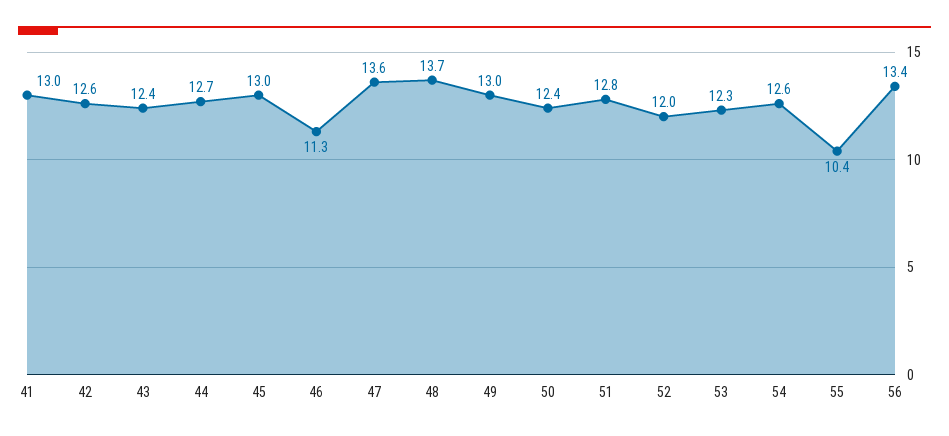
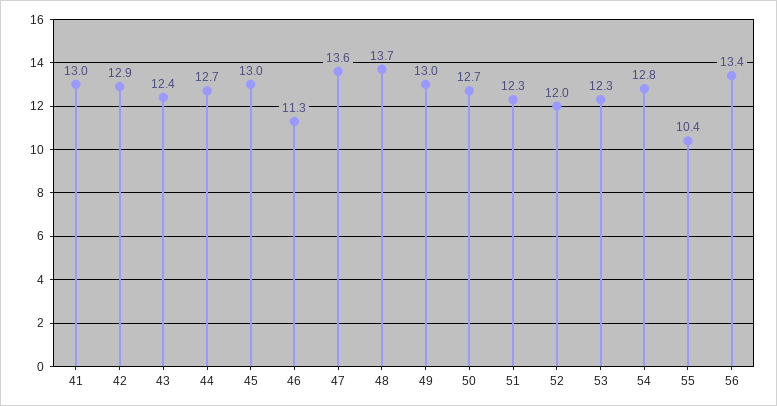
42: 12.6 -> 12.9
50: 12.4 -> 12.7
51: 12.8 -> 12.3
54: 12.6 -> 12.8

